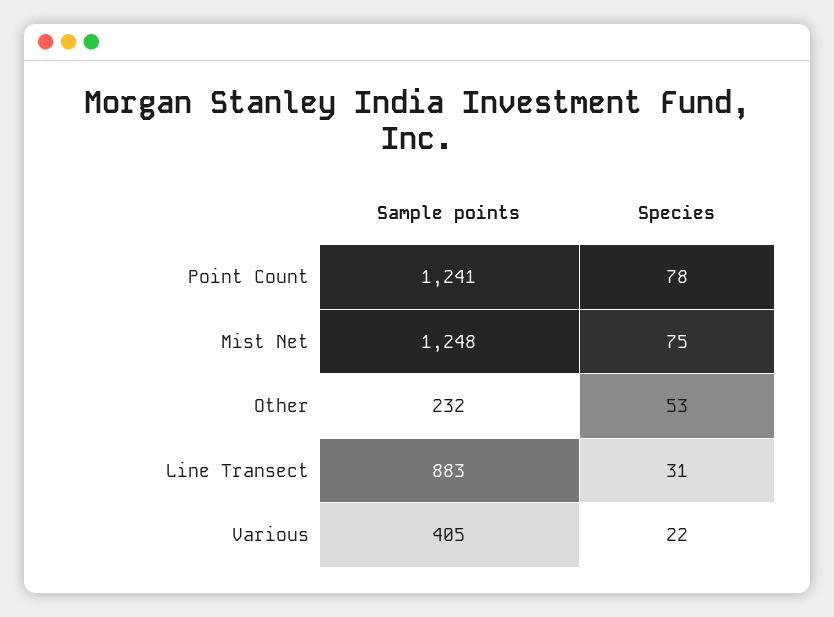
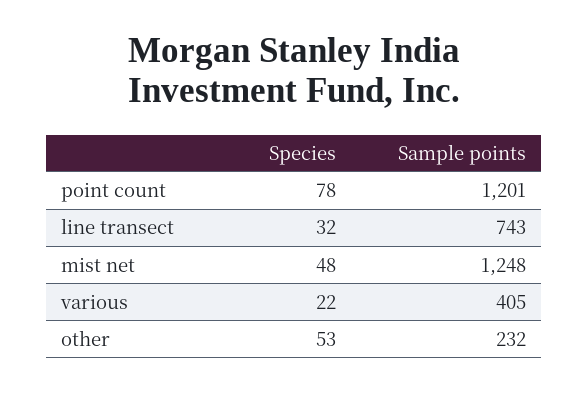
Sample points, Point Count: 1241 -> 1201
Species, Mist Net: 75 -> 48
Sample points, Line Transect: 883 -> 743
Species, Line Transect: 31 -> 32

